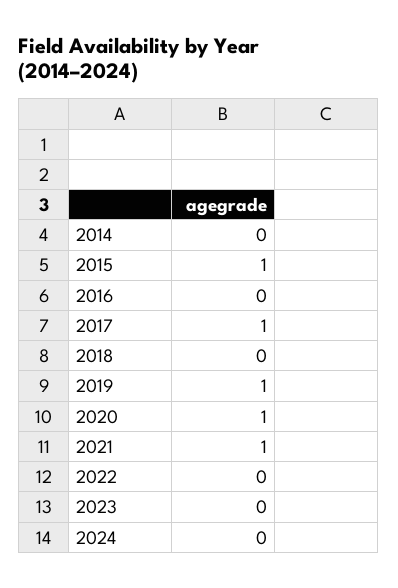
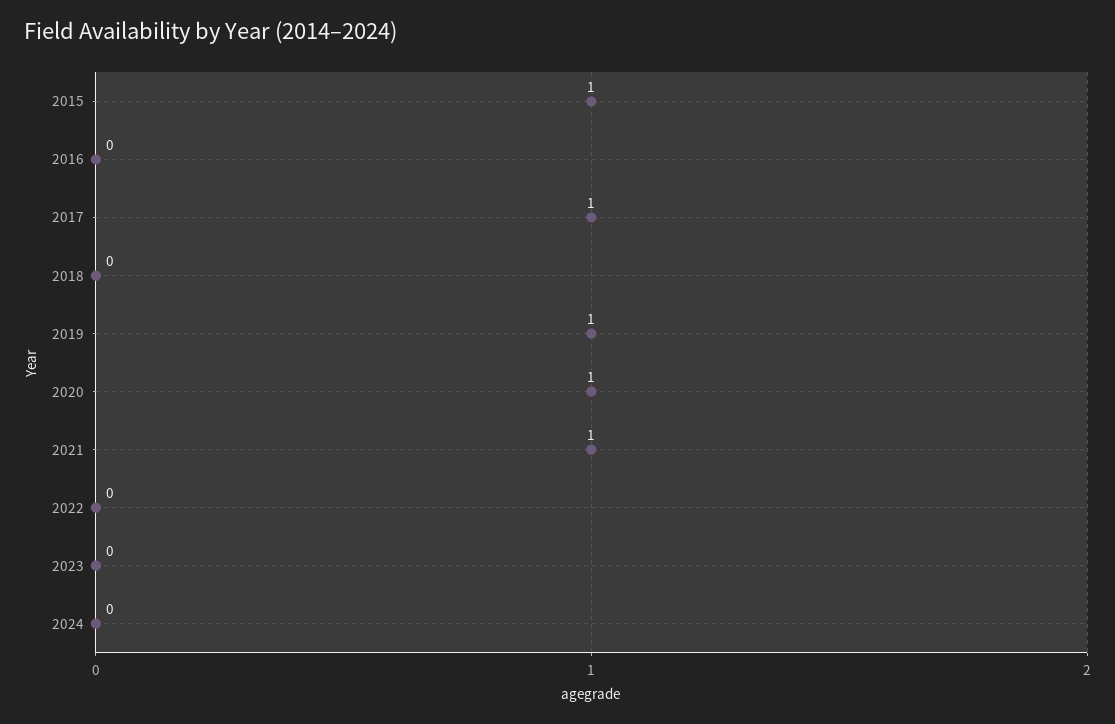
2014: 0 -> none

